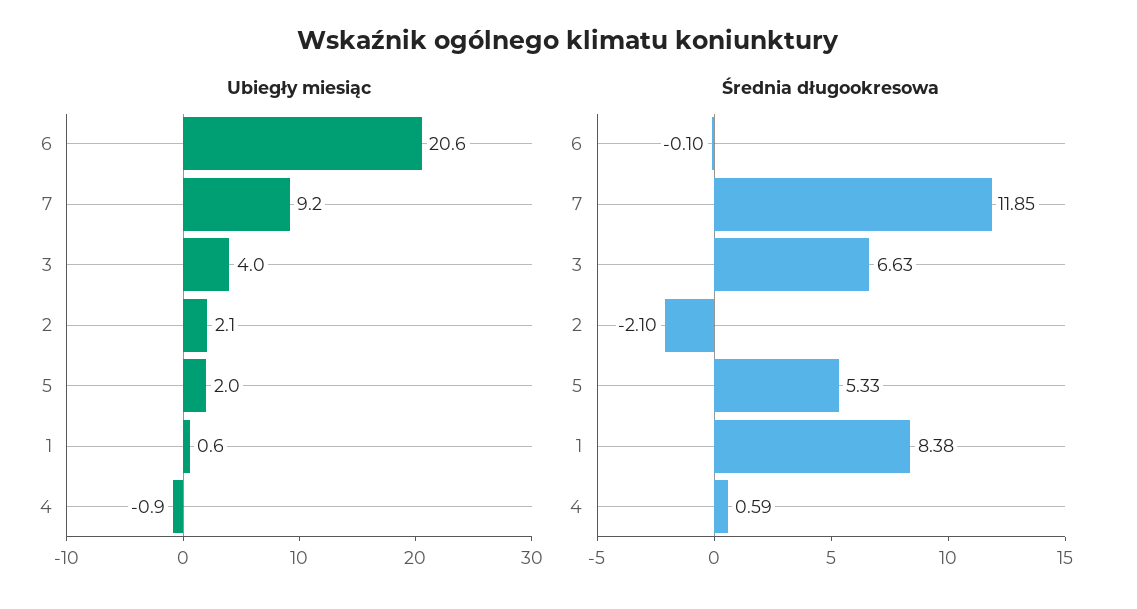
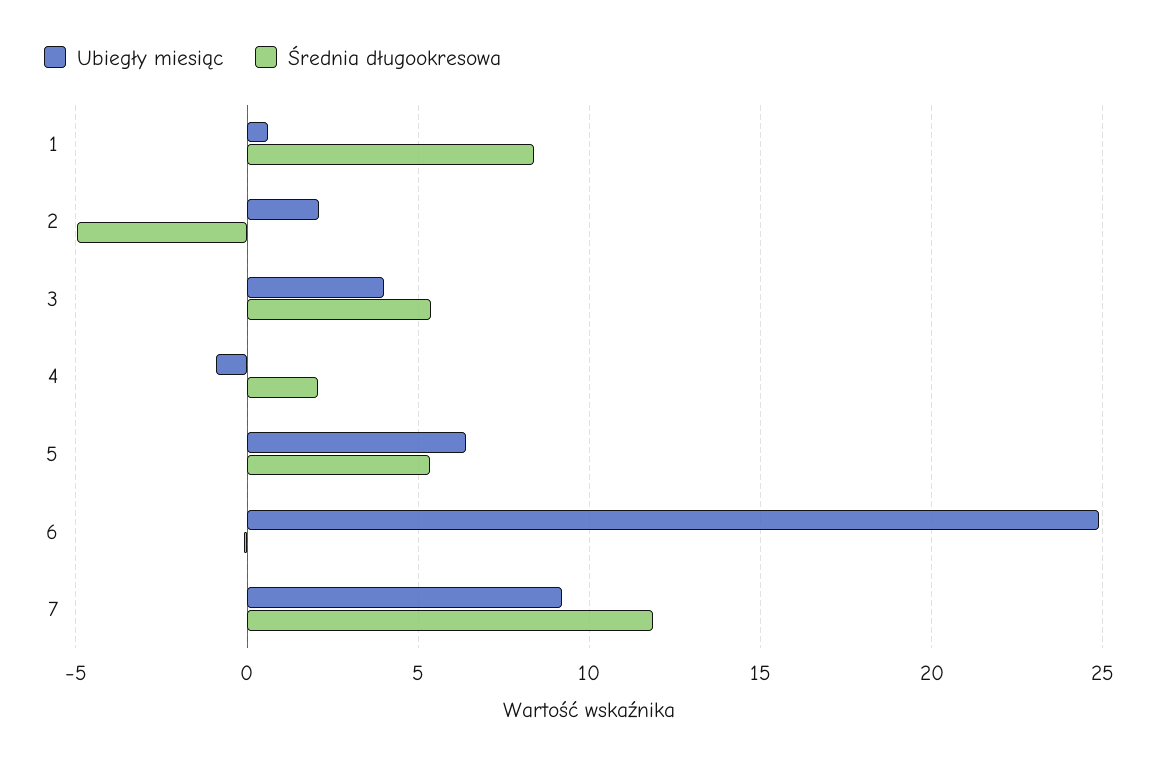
Ubiegły miesiąc, 6: 20.6 -> 25
Ubiegły miesiąc, 5: 2 -> 6.5
Średnia długookresowa, 3: 6.63 -> 5.5
Średnia długookresowa, 2: -2.1 -> -5
Średnia długookresowa, 4: 0.59 -> 2

